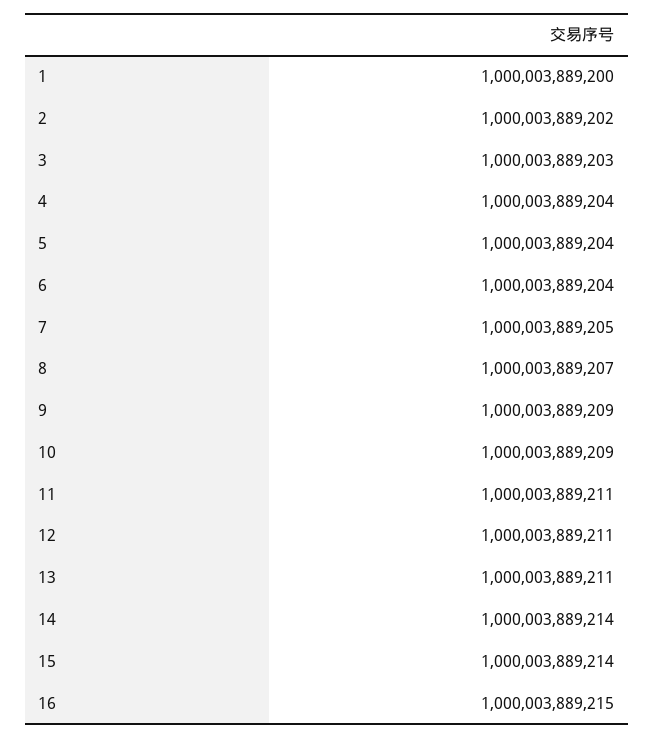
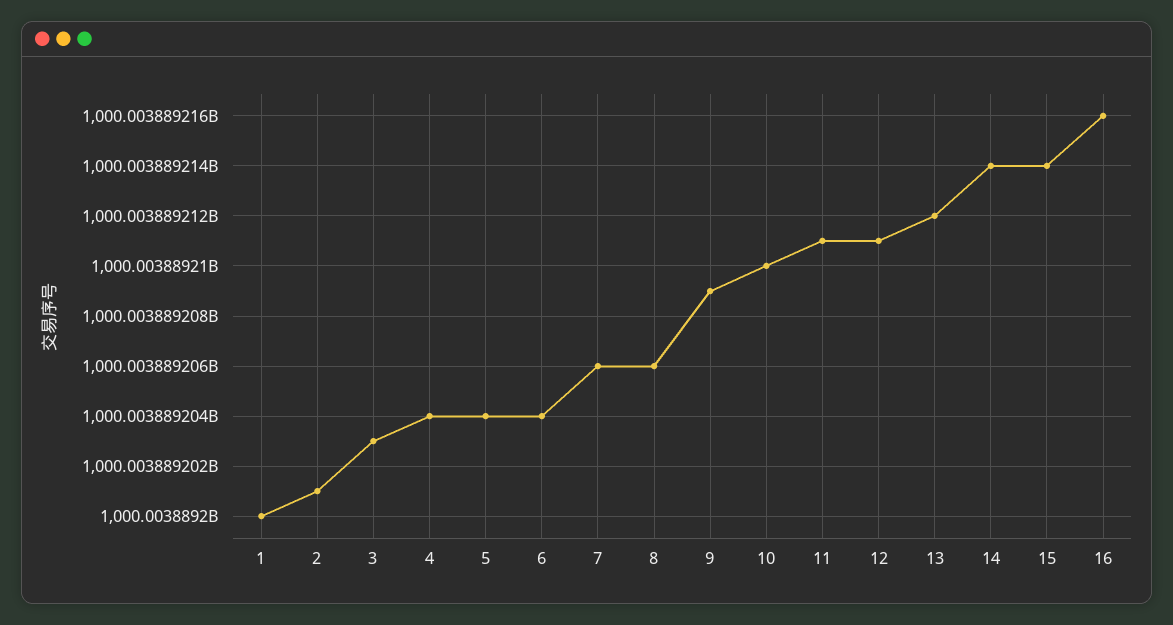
2: 1000003889202 -> 1000003889201
7: 1000003889205 -> 1000003889206
8: 1000003889207 -> 1000003889206
10: 1000003889209 -> 1000003889210
13: 1000003889211 -> 1000003889212
16: 1000003889215 -> 1000003889216

